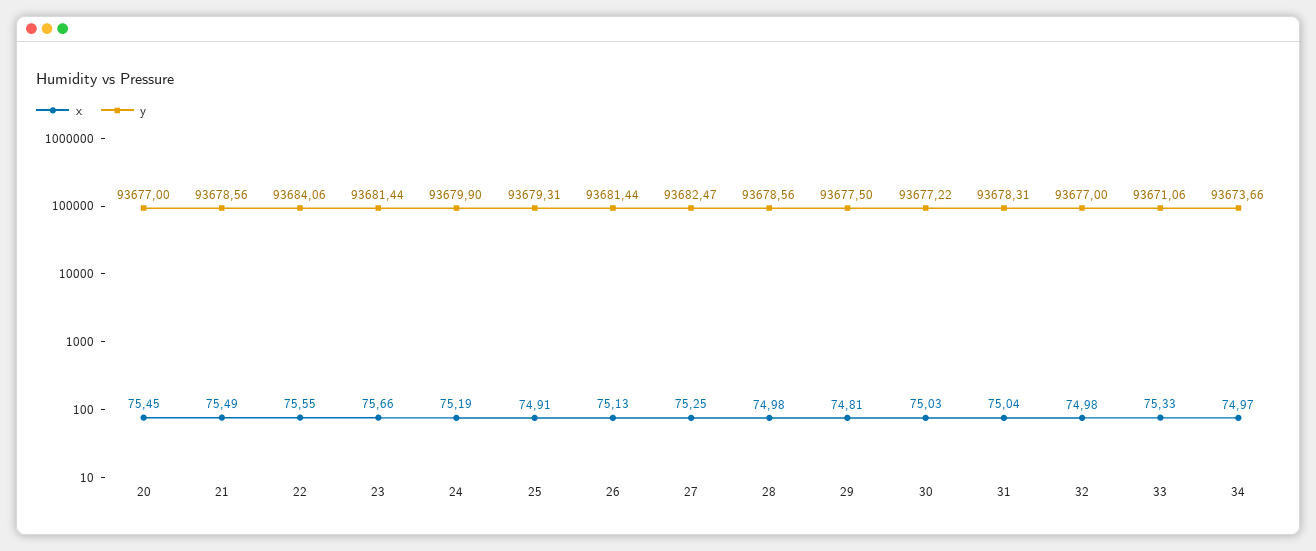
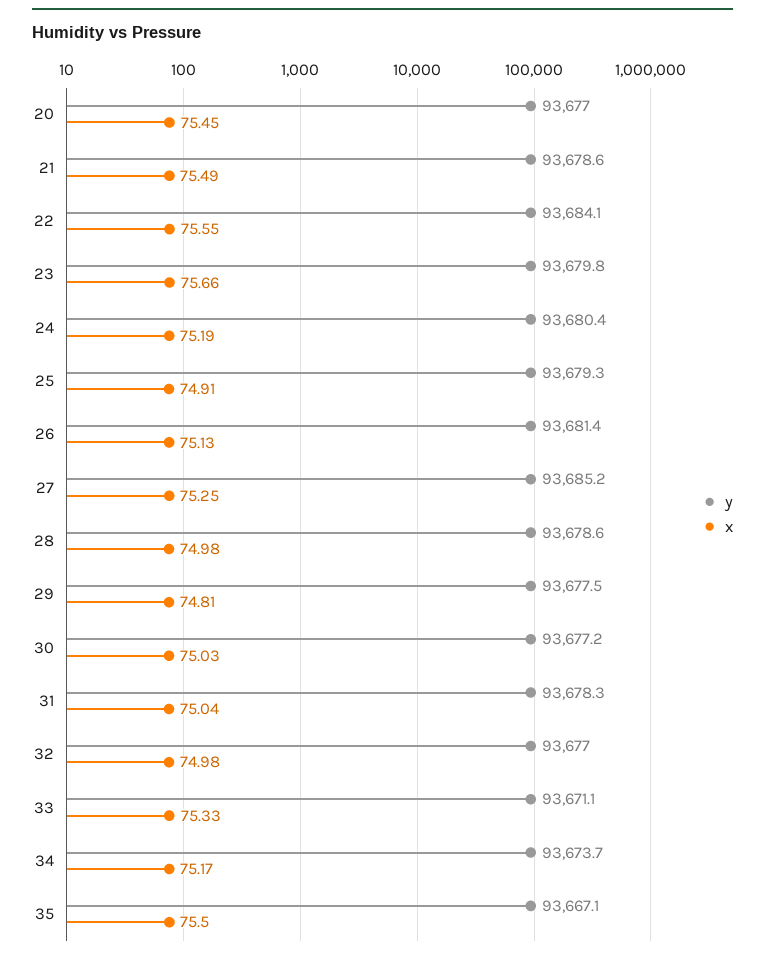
y, 23: 93681.44 -> 93679.8
y, 24: 93679.9 -> 93680.4
y, 27: 93682.47 -> 93685.2
x, 34: 74.97 -> 75.17
y, 35: none -> 93667.1
x, 35: none -> 75.5

